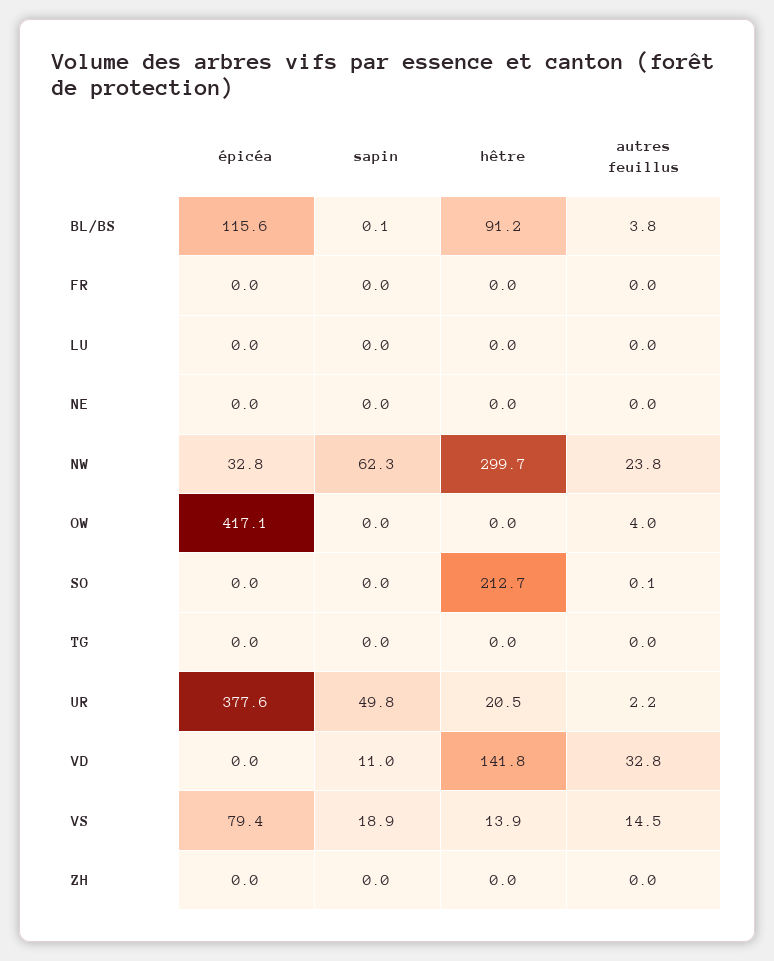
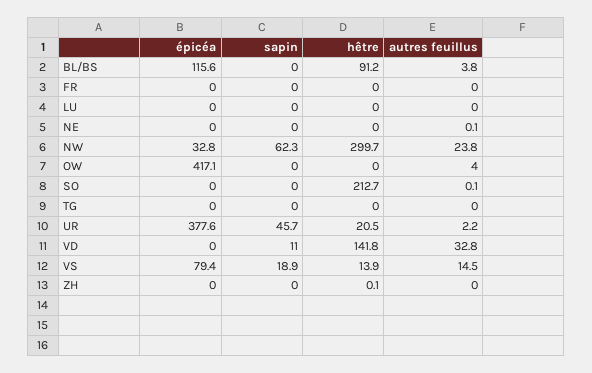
sapin, BL/BS: 0.1 -> 0
autres feuillus, NE: 0 -> 0.1
sapin, UR: 49.8 -> 45.7
hêtre, ZH: 0 -> 0.1

